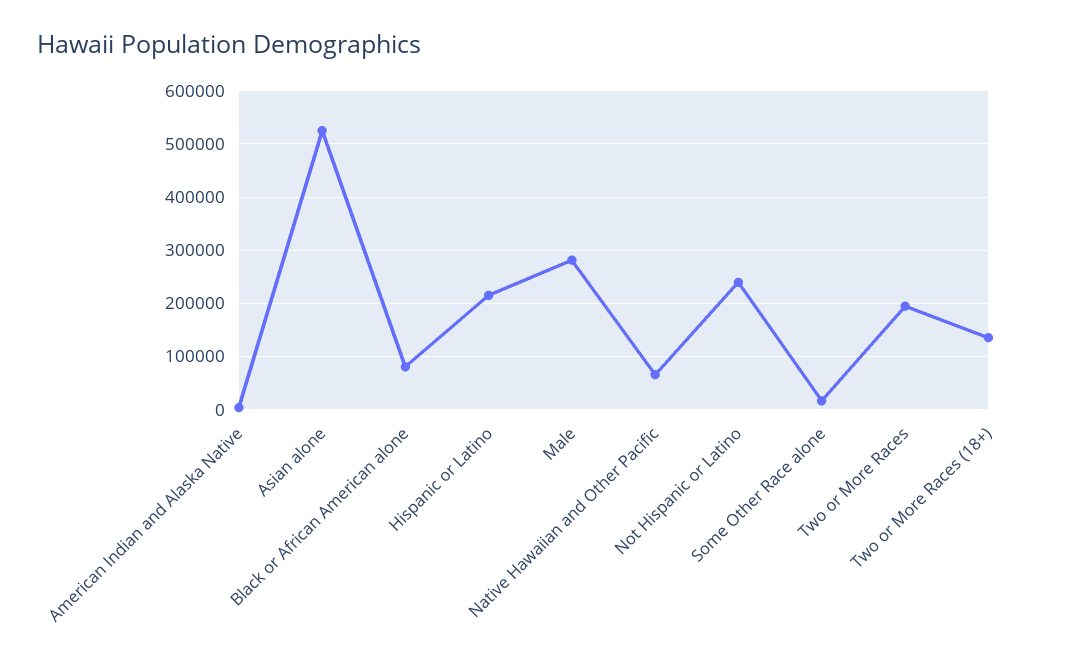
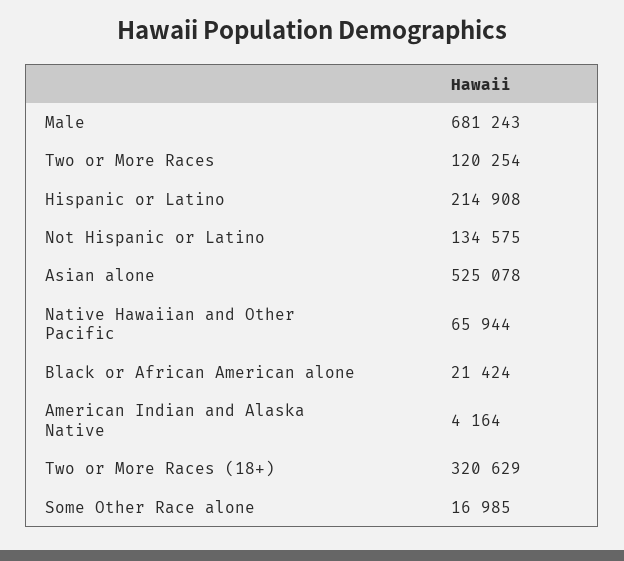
Black or African American alone: 80000 -> 21424
Male: 280000 -> 681243
Not Hispanic or Latino: 240000 -> 134575
Two or More Races: 200000 -> 120254
Two or More Races (18+): 140000 -> 320629

